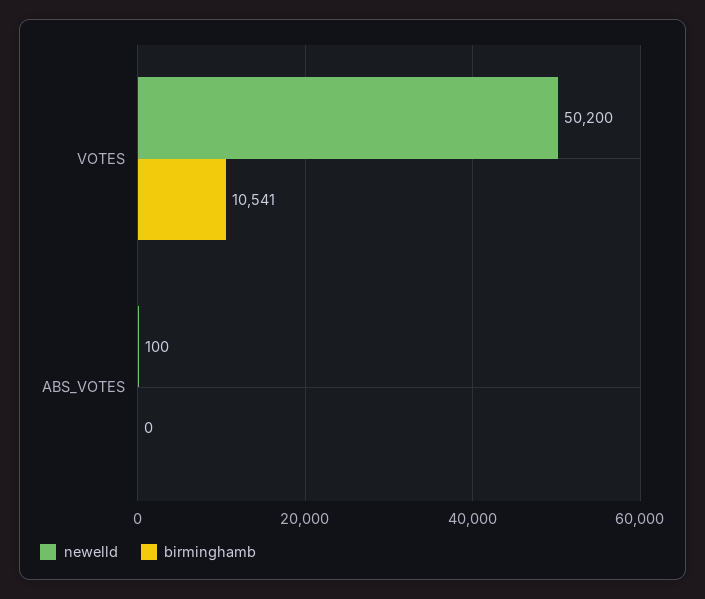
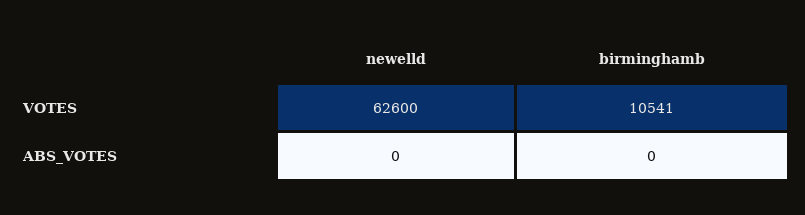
newelld, VOTES: 50200 -> 62600
newelld, ABS_VOTES: 100 -> 0

